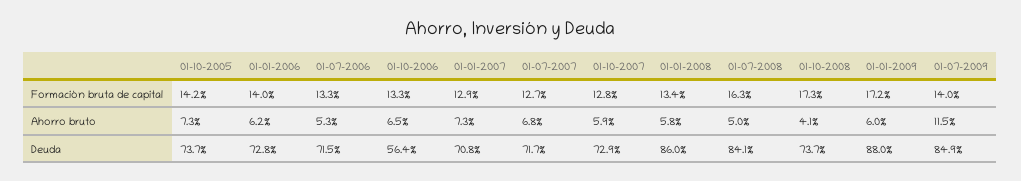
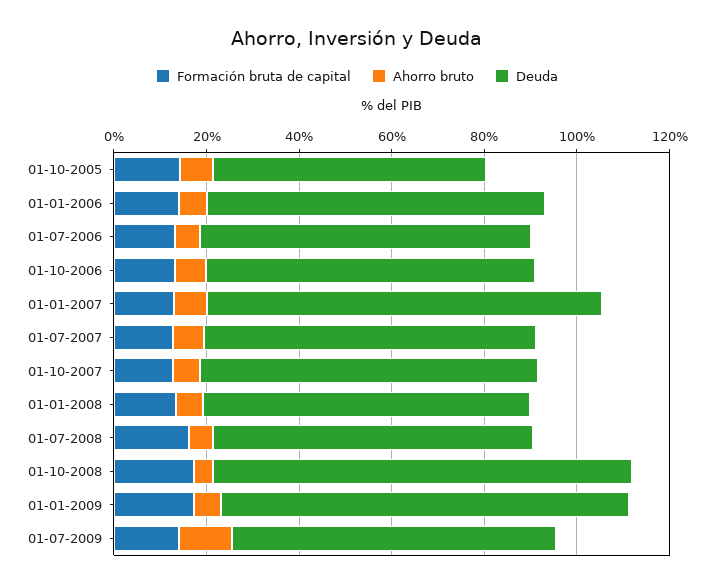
Deuda, 01-10-2005: 73.7 -> 60
Deuda, 01-10-2006: 56.4 -> 70
Deuda, 01-01-2007: 70.8 -> 85
Deuda, 01-01-2008: 86 -> 70
Deuda, 01-07-2008: 84.1 -> 70
Deuda, 01-10-2008: 73.7 -> 90
Deuda, 01-07-2009: 84.9 -> 70

